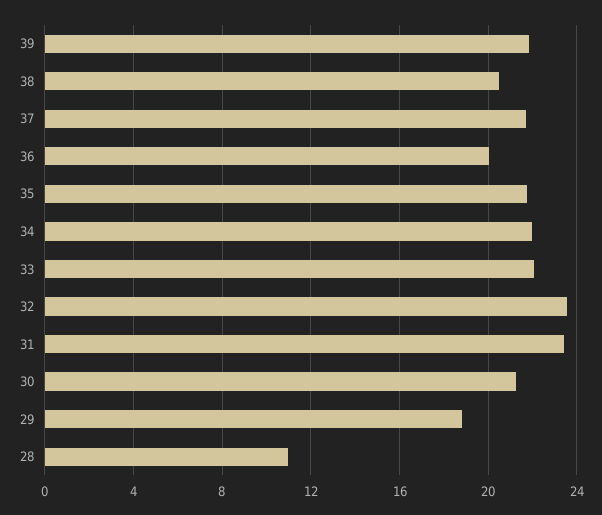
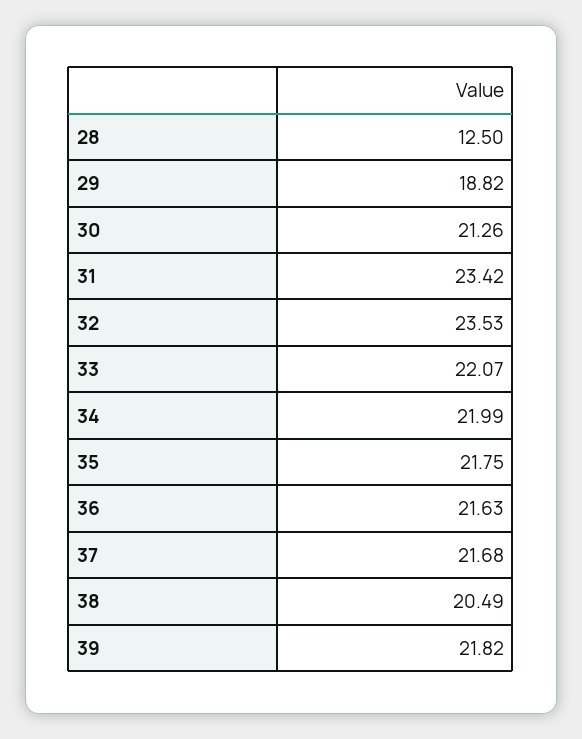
36: 20 -> 21.63
28: 11 -> 12.5

